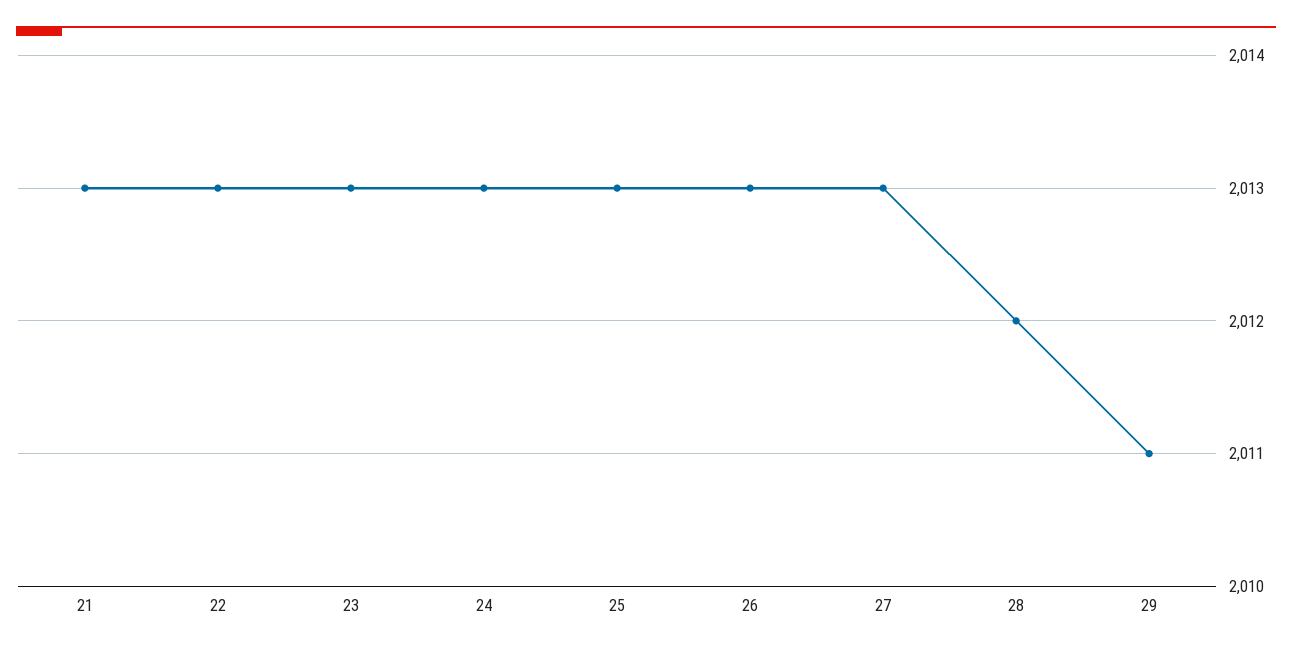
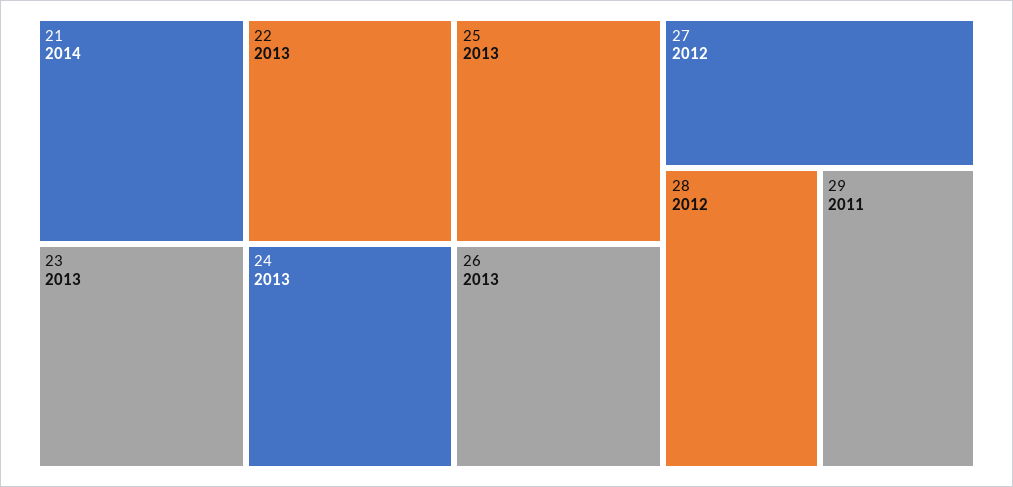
21: 2013 -> 2014
27: 2013 -> 2012

